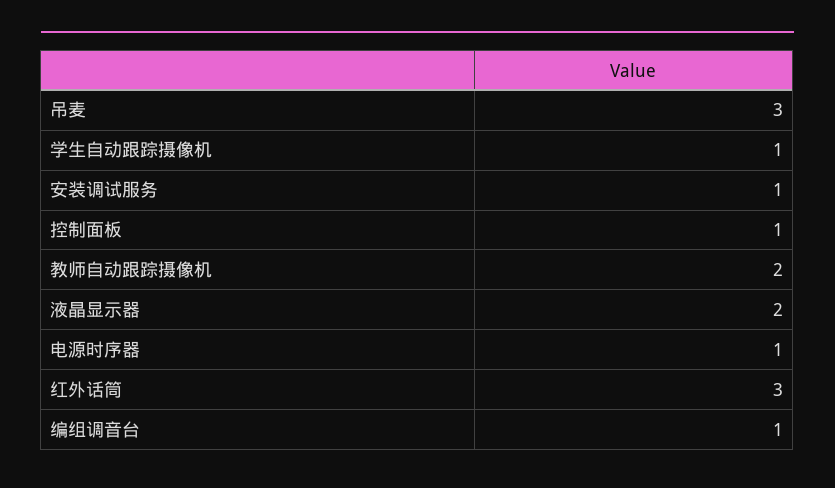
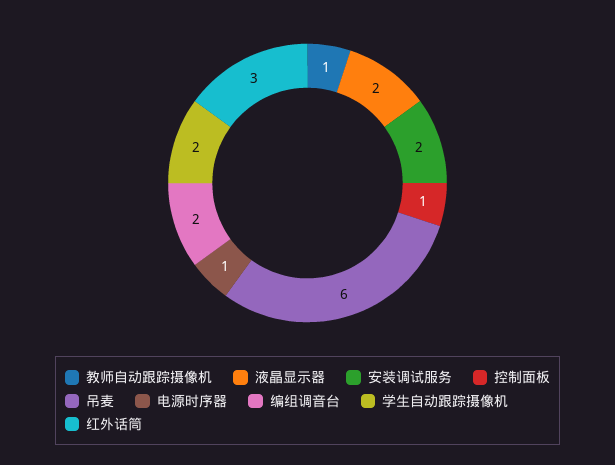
吊麦: 3 -> 6
学生自动跟踪摄像机: 1 -> 2
安装调试服务: 1 -> 2
教师自动跟踪摄像机: 2 -> 1
编组调音台: 1 -> 2

